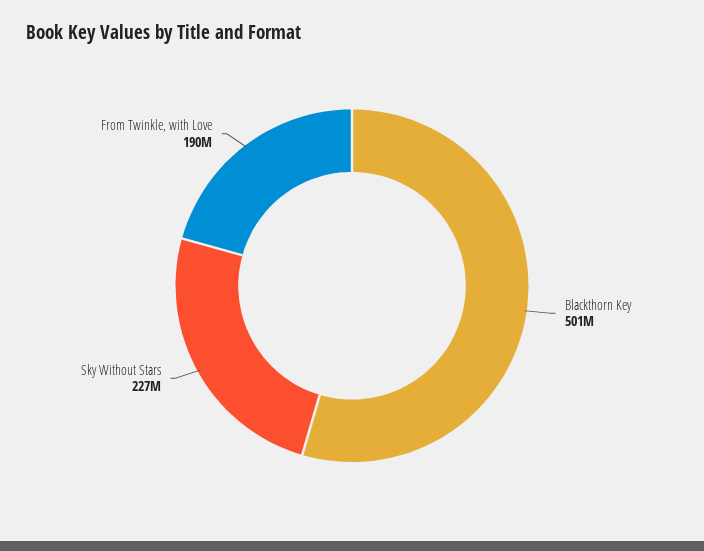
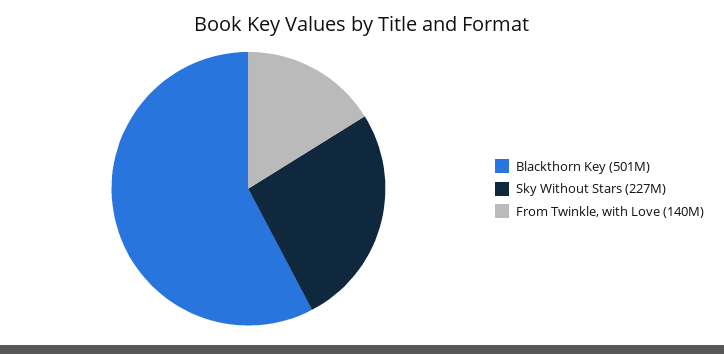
From Twinkle, with Love: 190000000 -> 140000000

